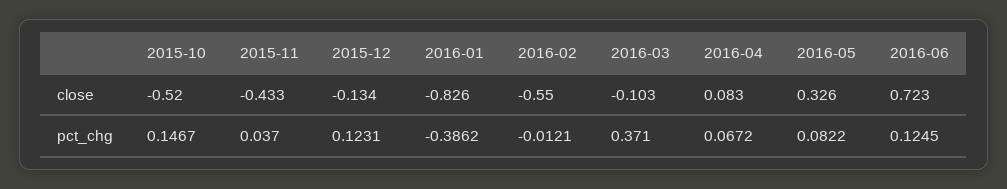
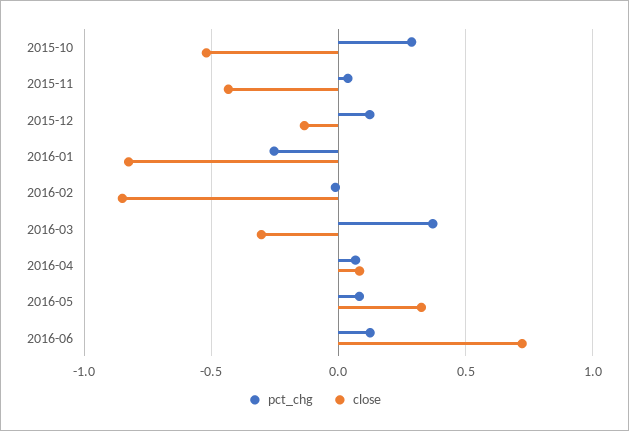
close, 2016-02: -0.55 -> -0.85
close, 2016-03: -0.103 -> -0.3
pct_chg, 2015-10: 0.1467 -> 0.3
pct_chg, 2016-01: -0.3862 -> -0.25

